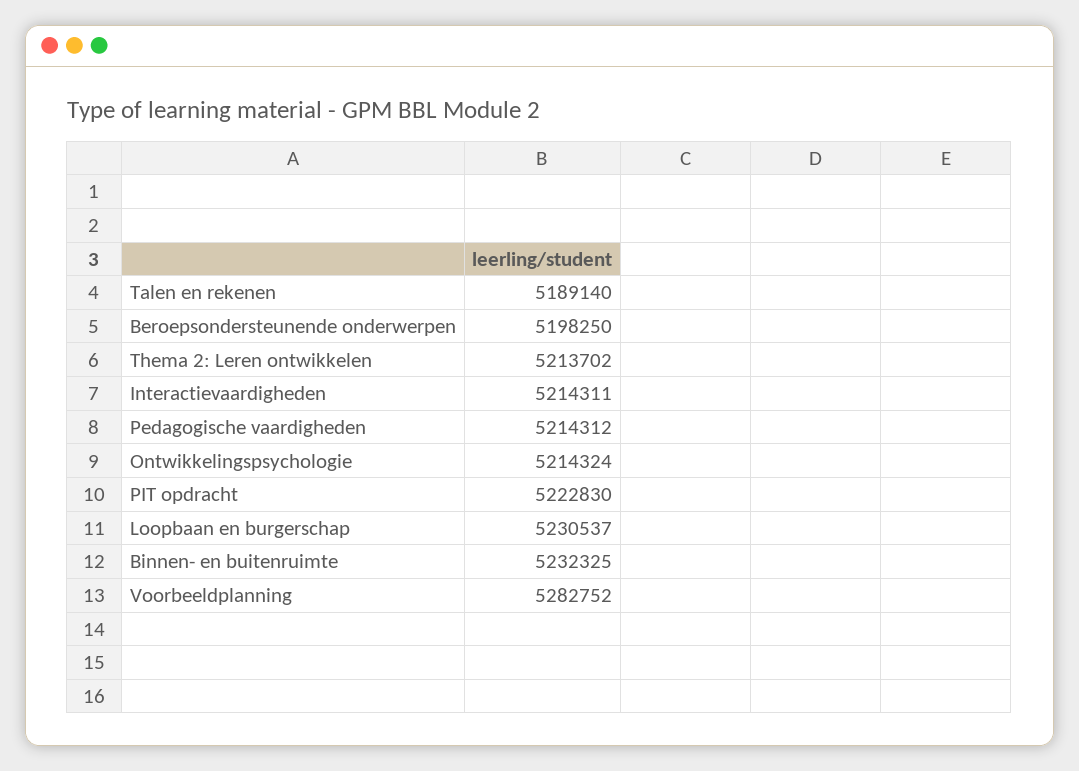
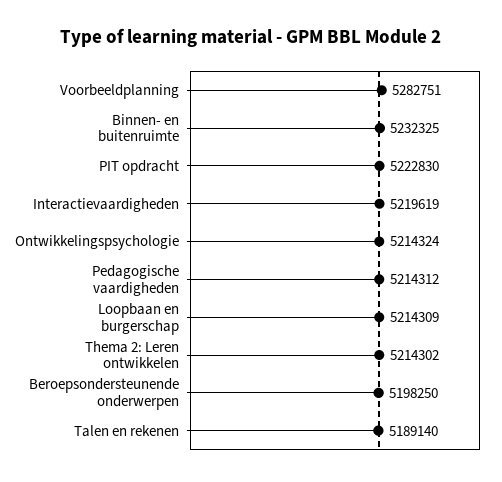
Thema 2: Leren ontwikkelen: 5213702 -> 5214302
Interactievaardigheden: 5214311 -> 5219619
Loopbaan en burgerschap: 5230537 -> 5214309
Voorbeeldplanning: 5282752 -> 5282751

